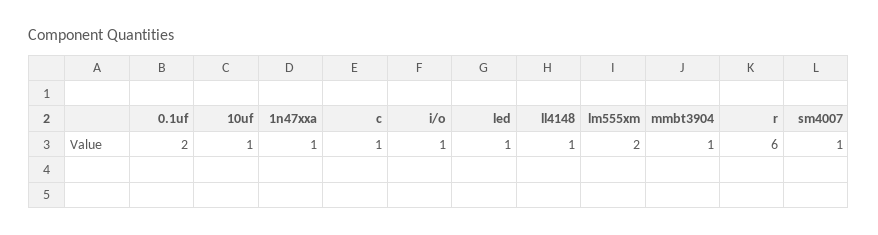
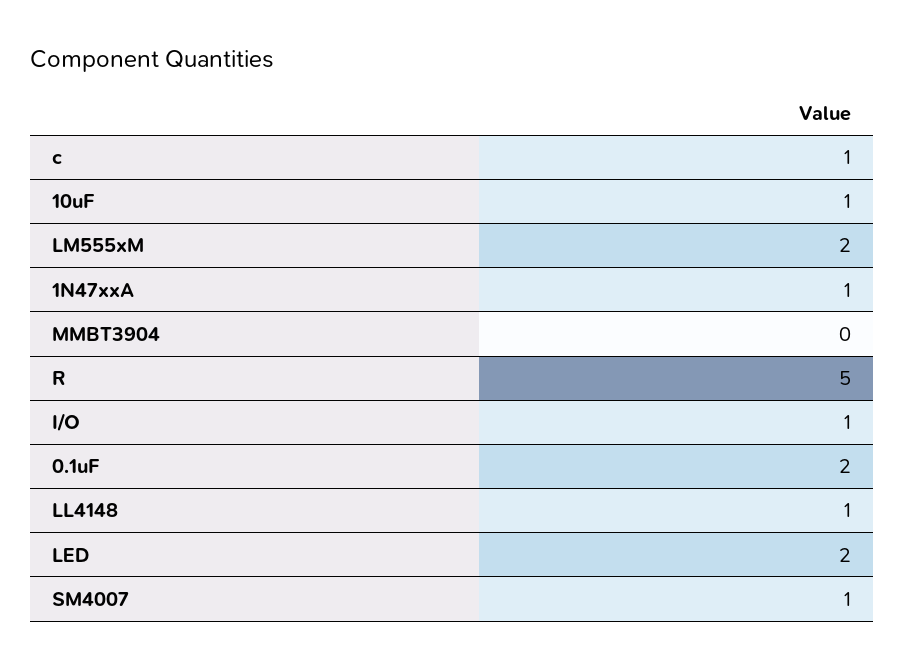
led: 1 -> 2
mmbt3904: 1 -> 0
r: 6 -> 5

